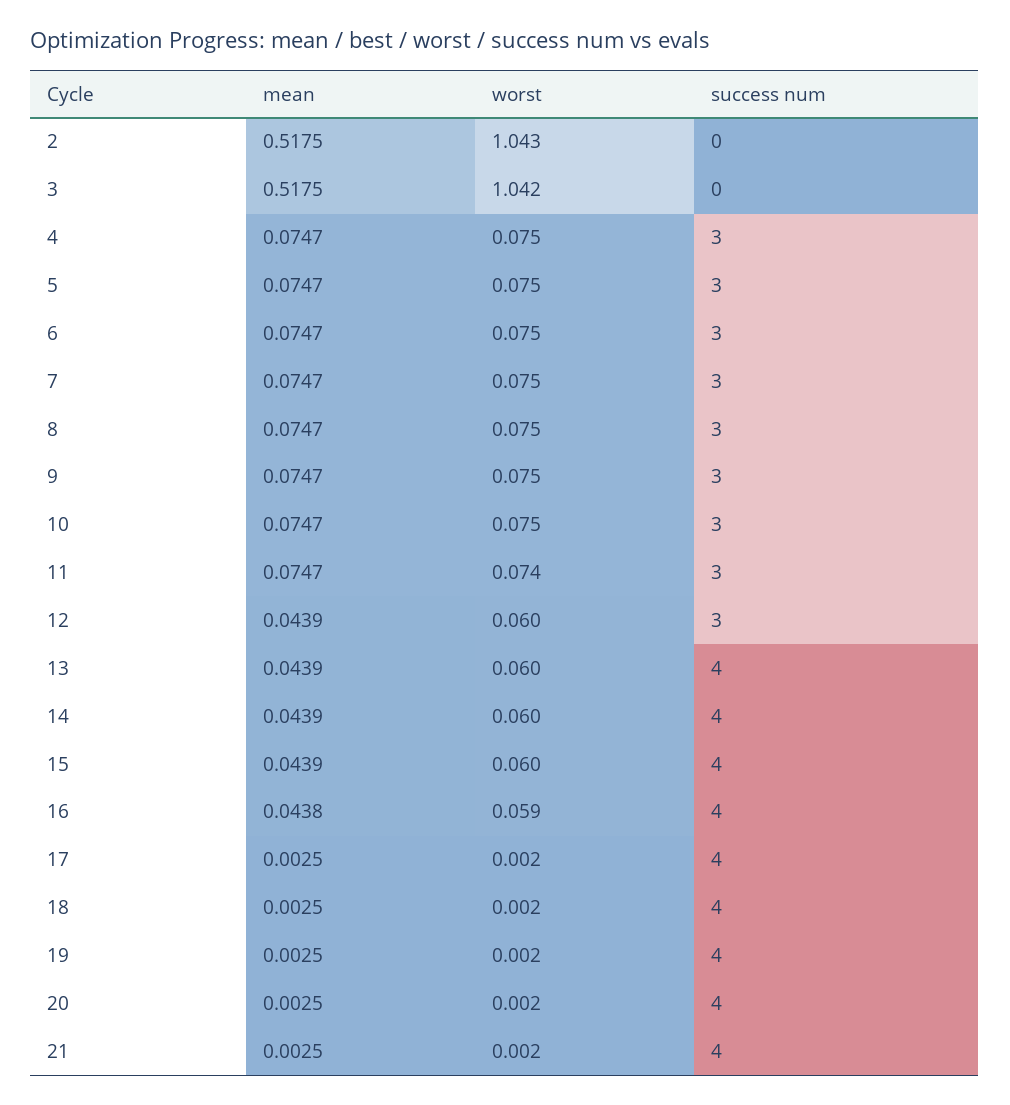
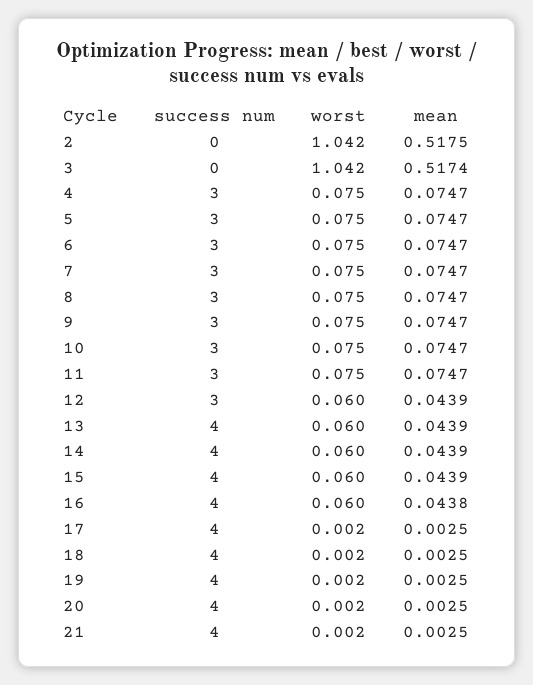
worst, 2: 1.043 -> 1.042
mean, 3: 0.5175 -> 0.5174
worst, 11: 0.074 -> 0.075
worst, 16: 0.059 -> 0.06

